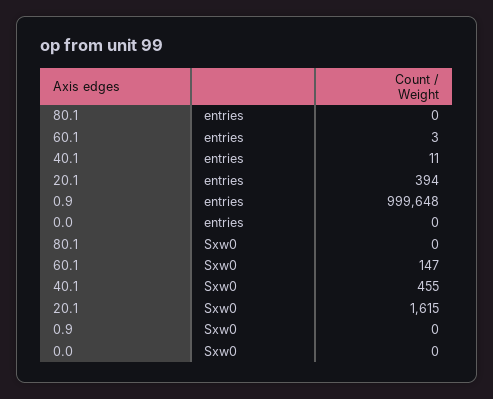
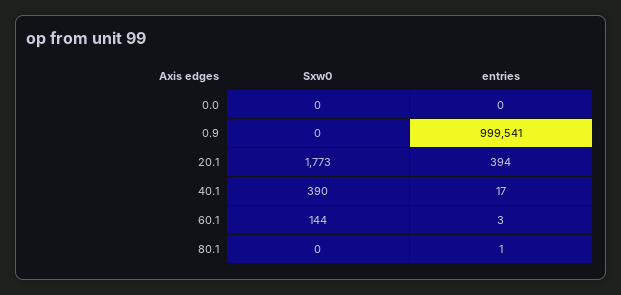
80.1, entries: 0 -> 1
40.1, entries: 11 -> 17
0.9, entries: 999648 -> 999541
60.1, Sxw0: 147 -> 144
40.1, Sxw0: 455 -> 390
20.1, Sxw0: 1615 -> 1773

